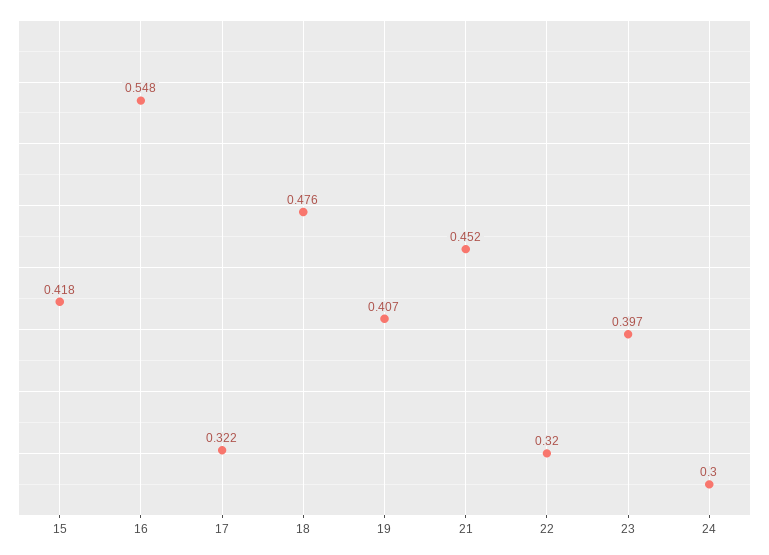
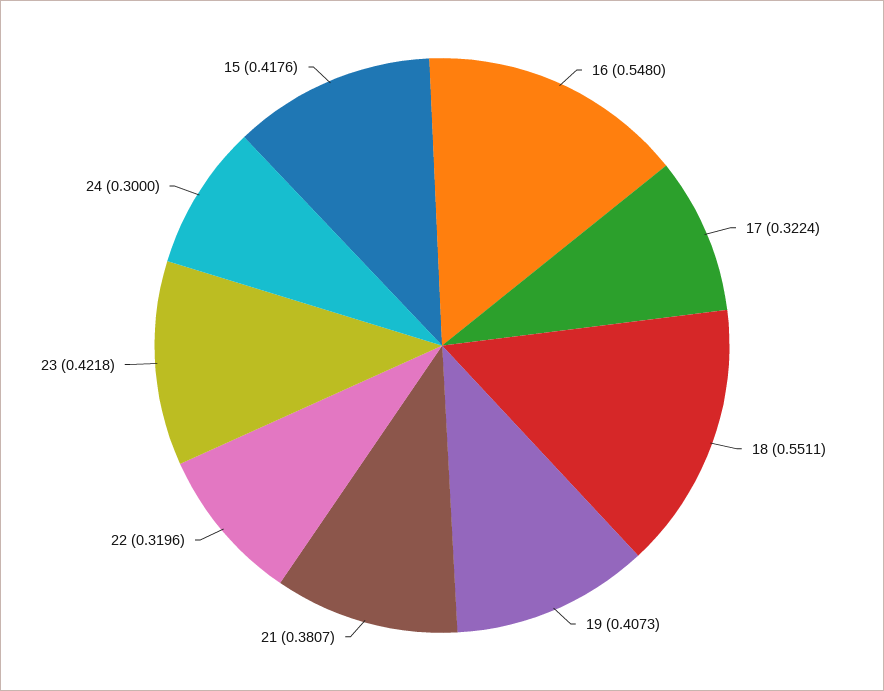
18: 0.476 -> 0.5511
21: 0.452 -> 0.3807
23: 0.397 -> 0.4218

